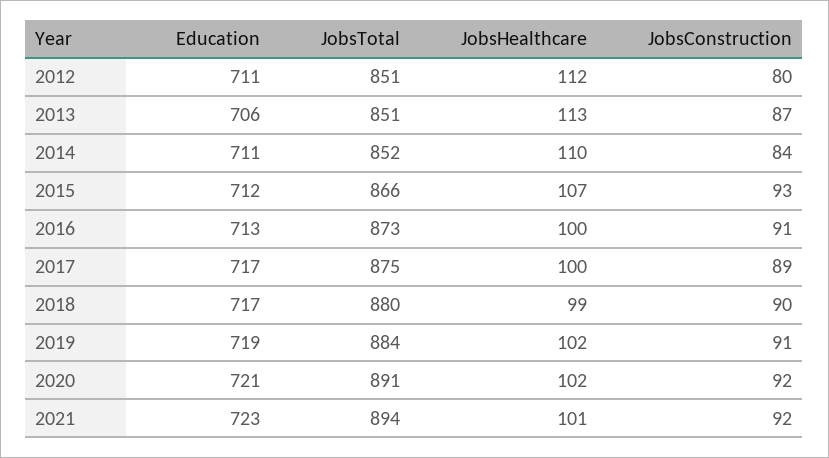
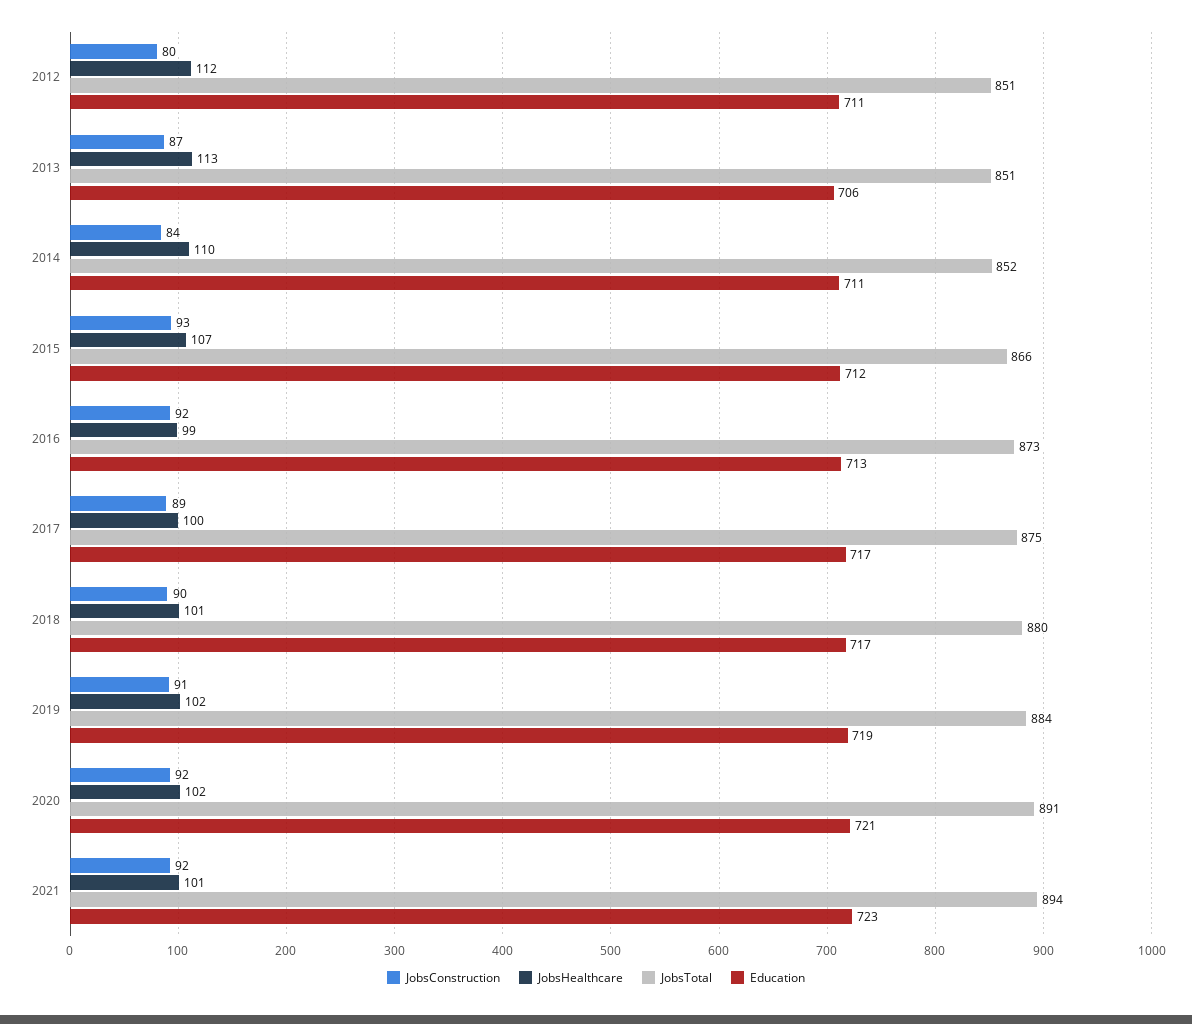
JobsHealthcare, 2016: 100 -> 99
JobsConstruction, 2016: 91 -> 92
JobsHealthcare, 2018: 99 -> 101

